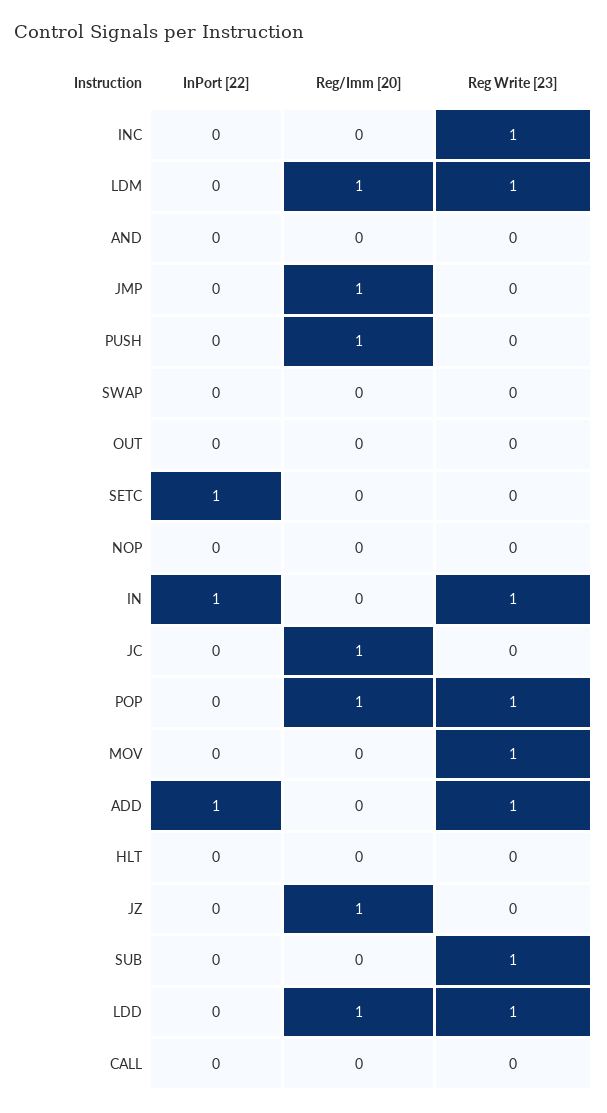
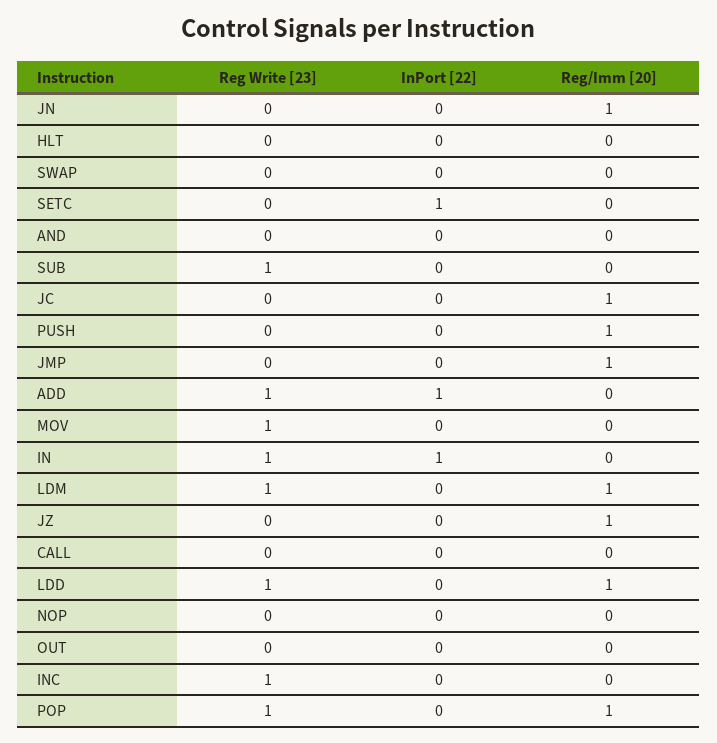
Reg Write [23], JN: none -> 0
InPort [22], JN: none -> 0
Reg/Imm [20], JN: none -> 1

